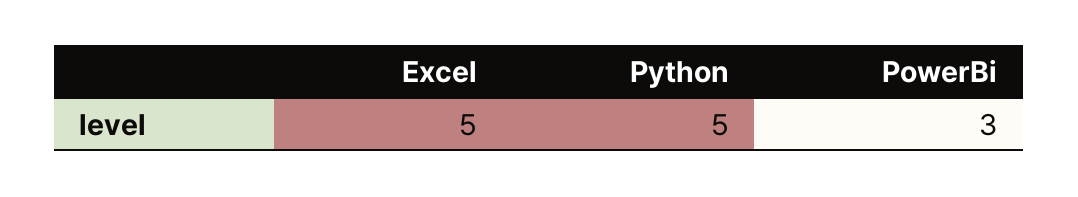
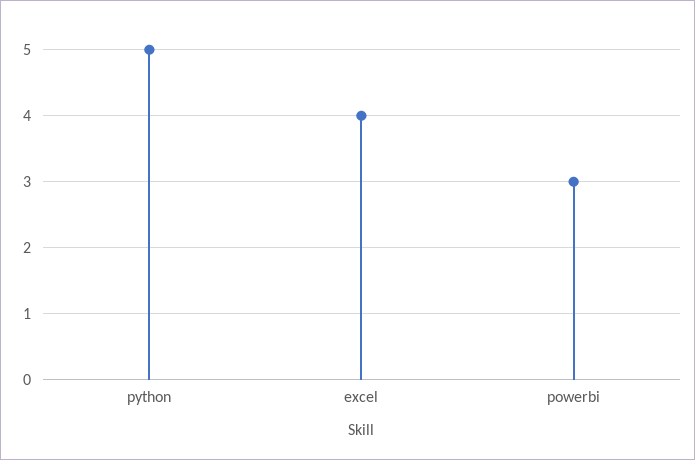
Excel: 5 -> 4

